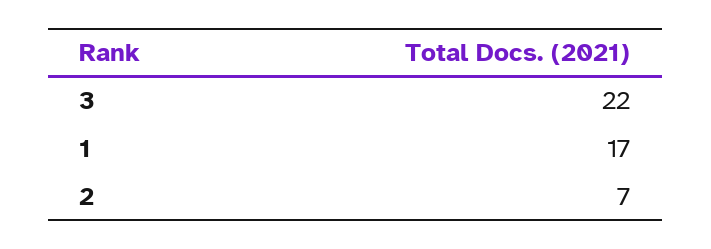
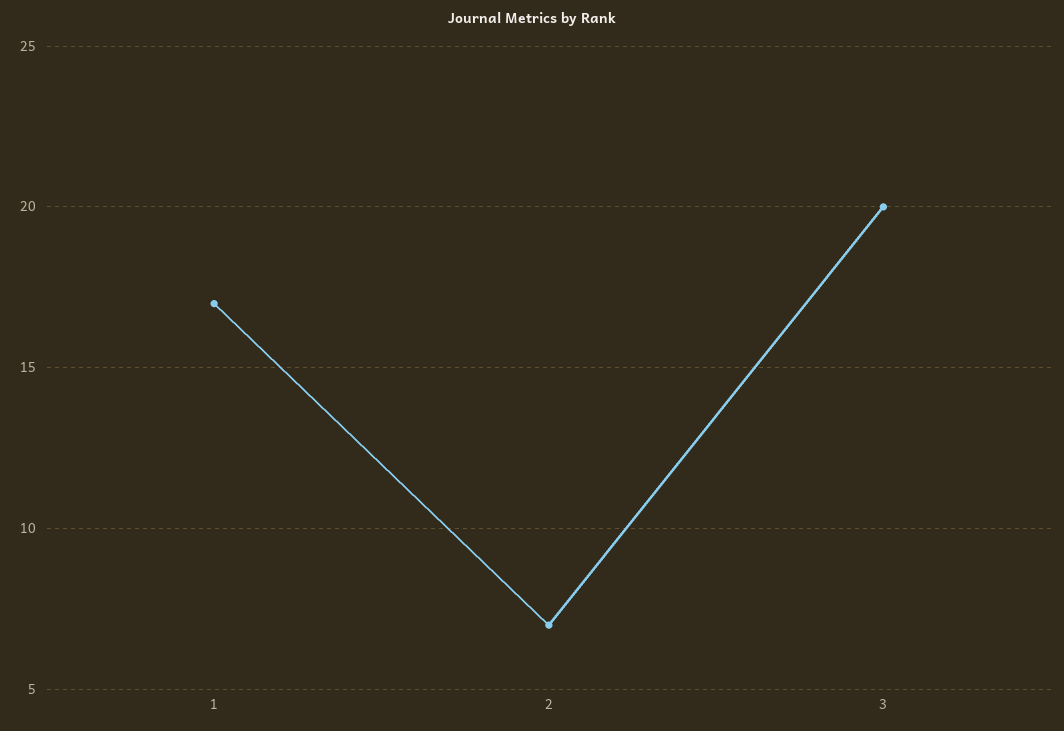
3: 22 -> 20

